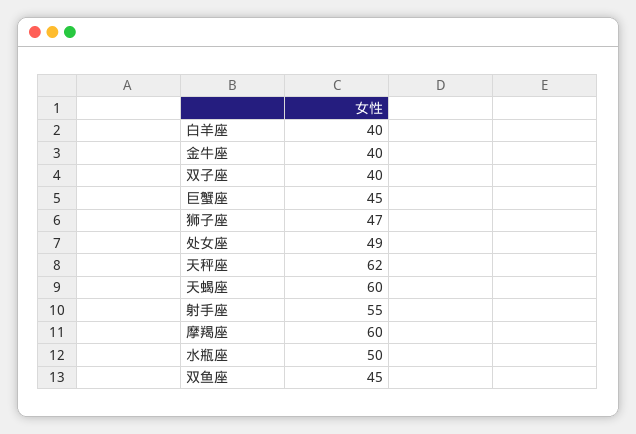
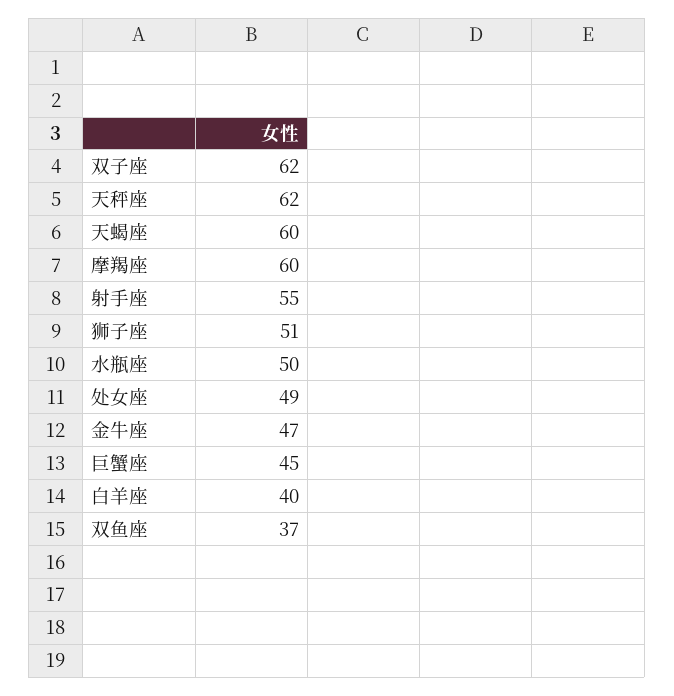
金牛座: 40 -> 47
双子座: 40 -> 62
狮子座: 47 -> 51
双鱼座: 45 -> 37

